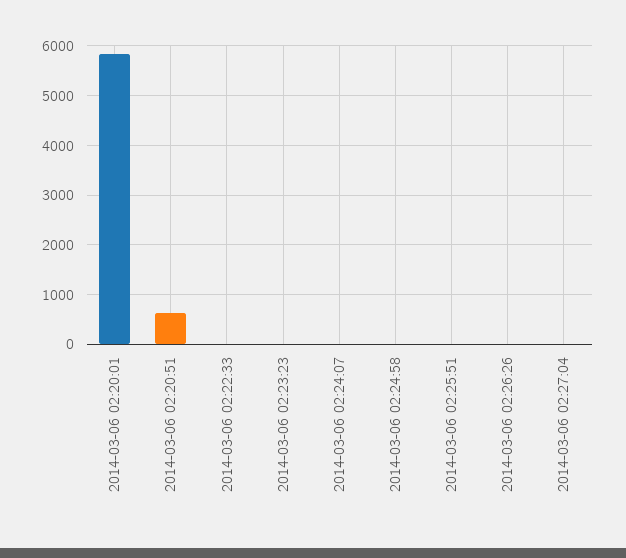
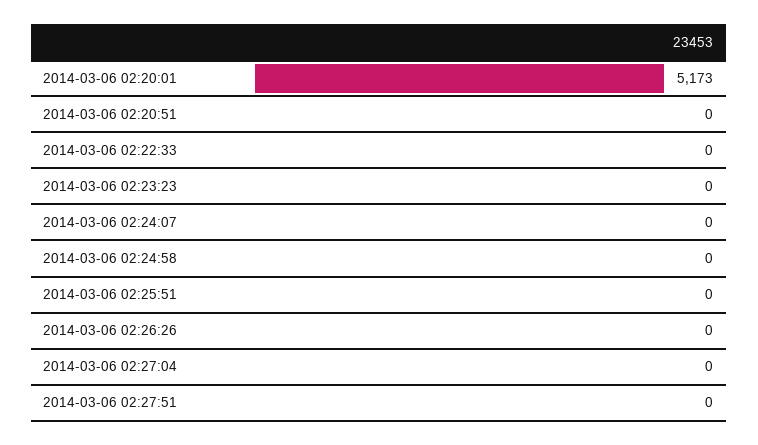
2014-03-06 02:20:01: 5800 -> 5173
2014-03-06 02:20:51: 600 -> 0
2014-03-06 02:27:51: none -> 0

